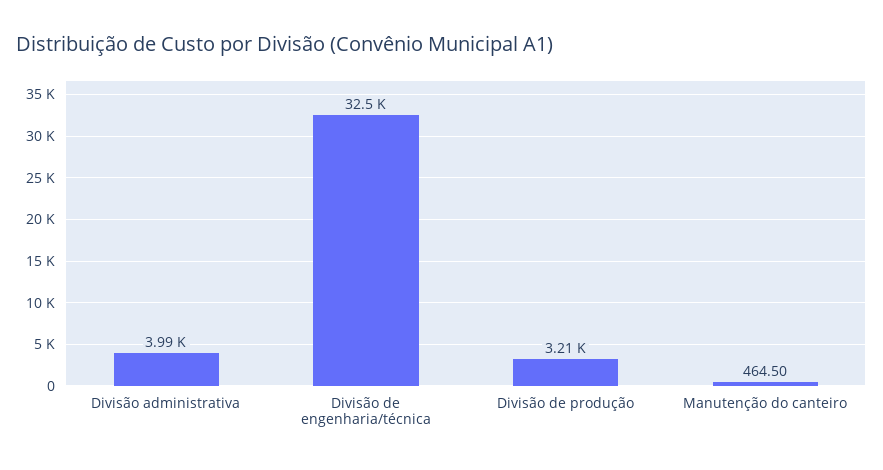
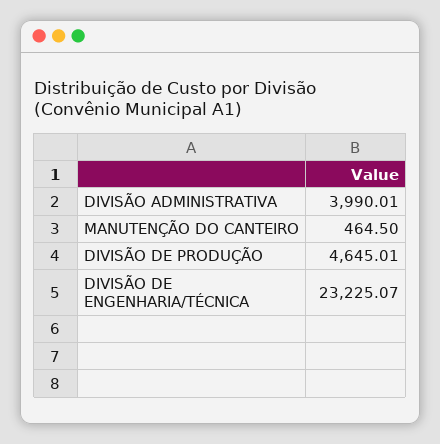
Divisão de engenharia/técnica: 32500 -> 23225.07
Divisão de produção: 3210 -> 4645.01

